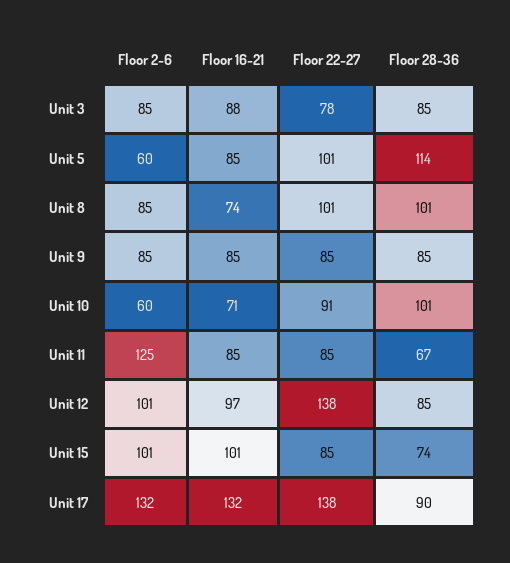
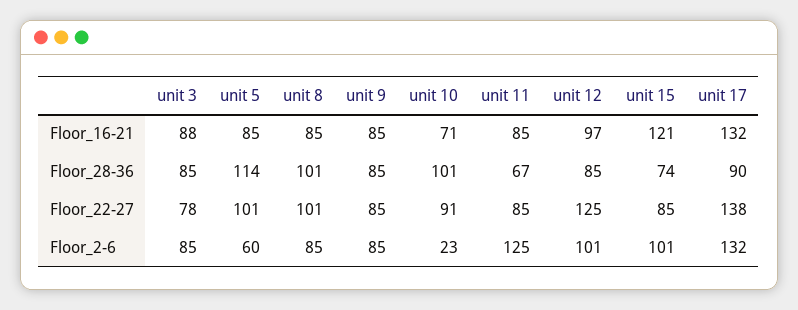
Floor 16-21, Unit 8: 74 -> 85
Floor 2-6, Unit 10: 60 -> 23
Floor 22-27, Unit 12: 138 -> 125
Floor 16-21, Unit 15: 101 -> 121

